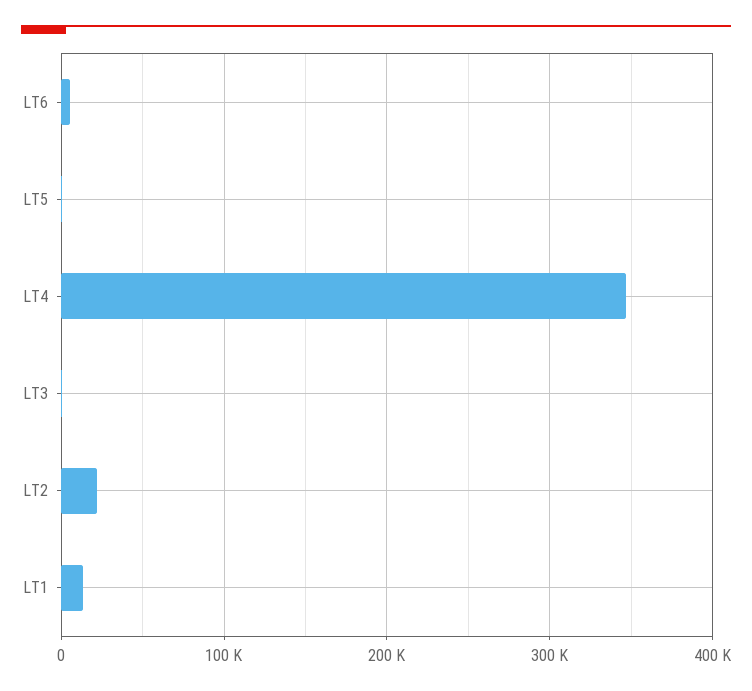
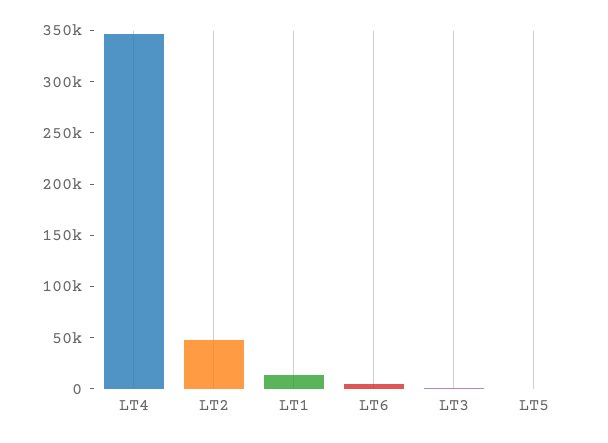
LT2: 20000 -> 50000

